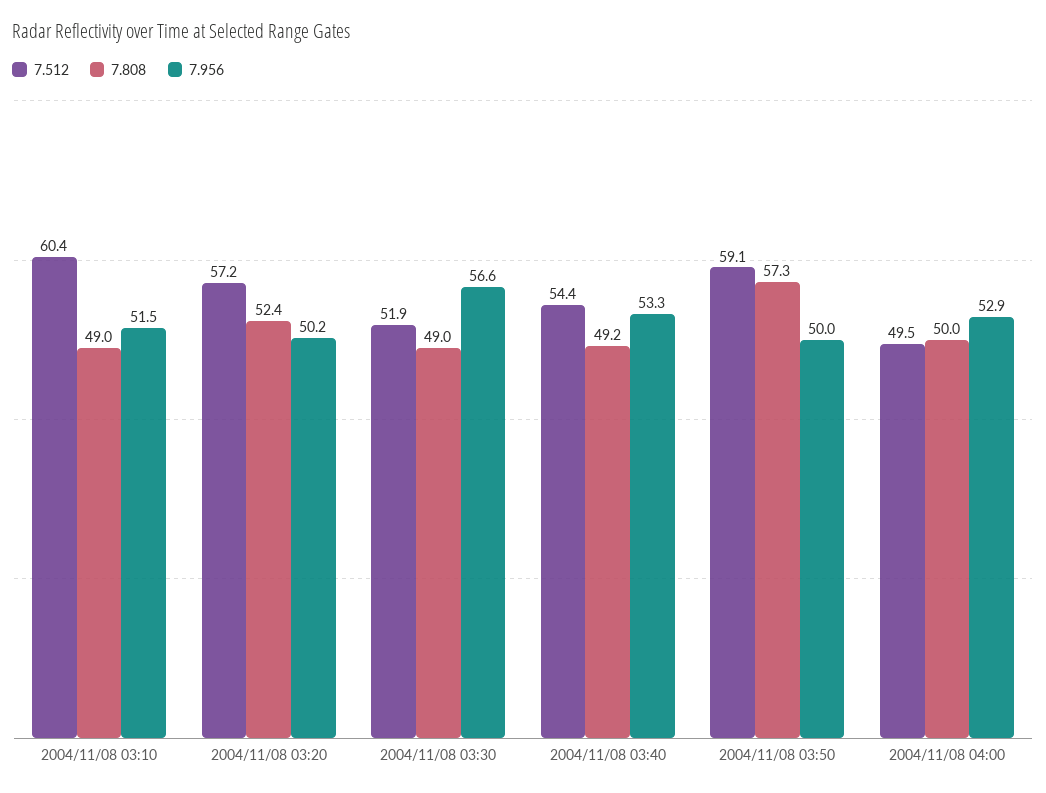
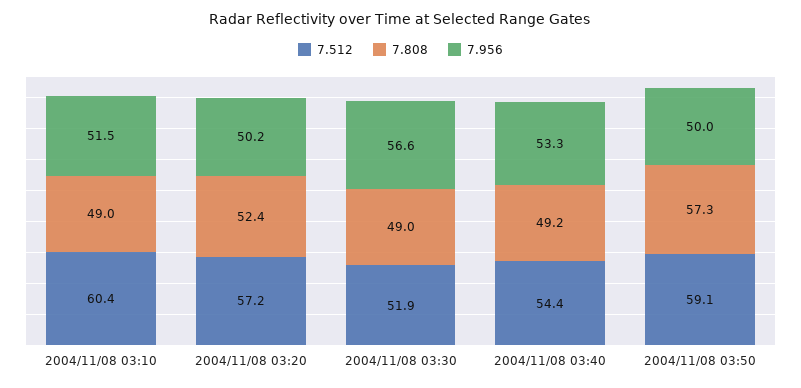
7.512, 2004/11/08 04:00: 49.5 -> none
7.808, 2004/11/08 04:00: 50 -> none
7.956, 2004/11/08 04:00: 52.9 -> none

